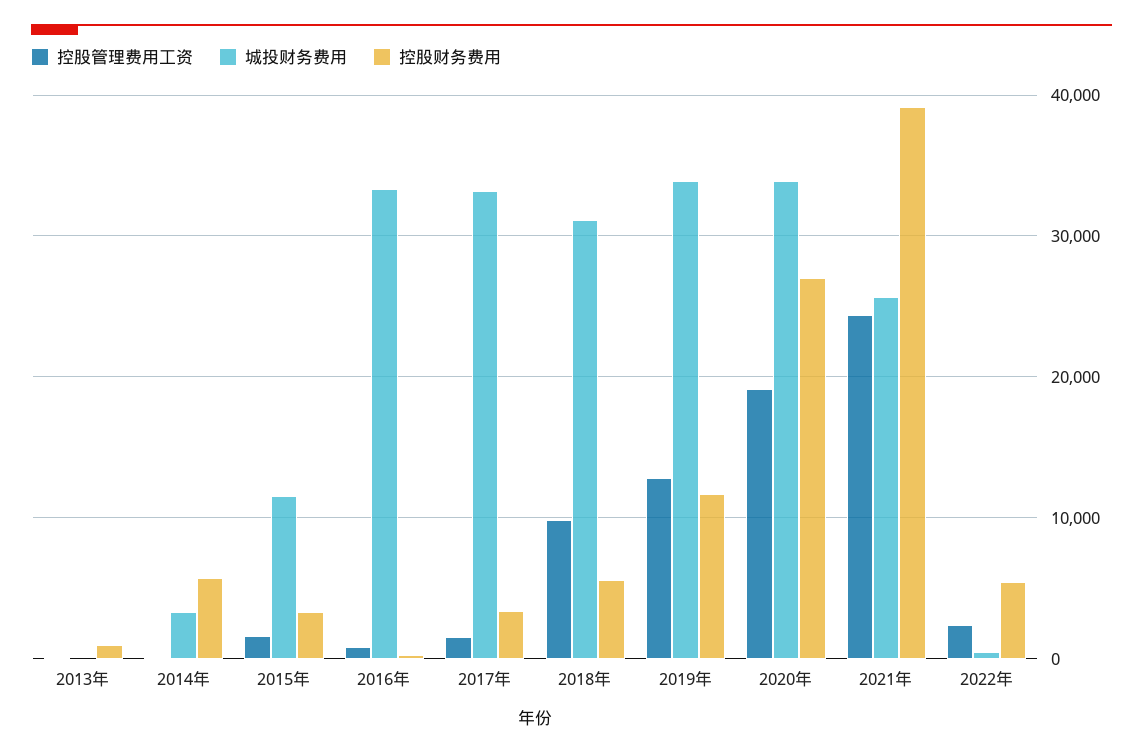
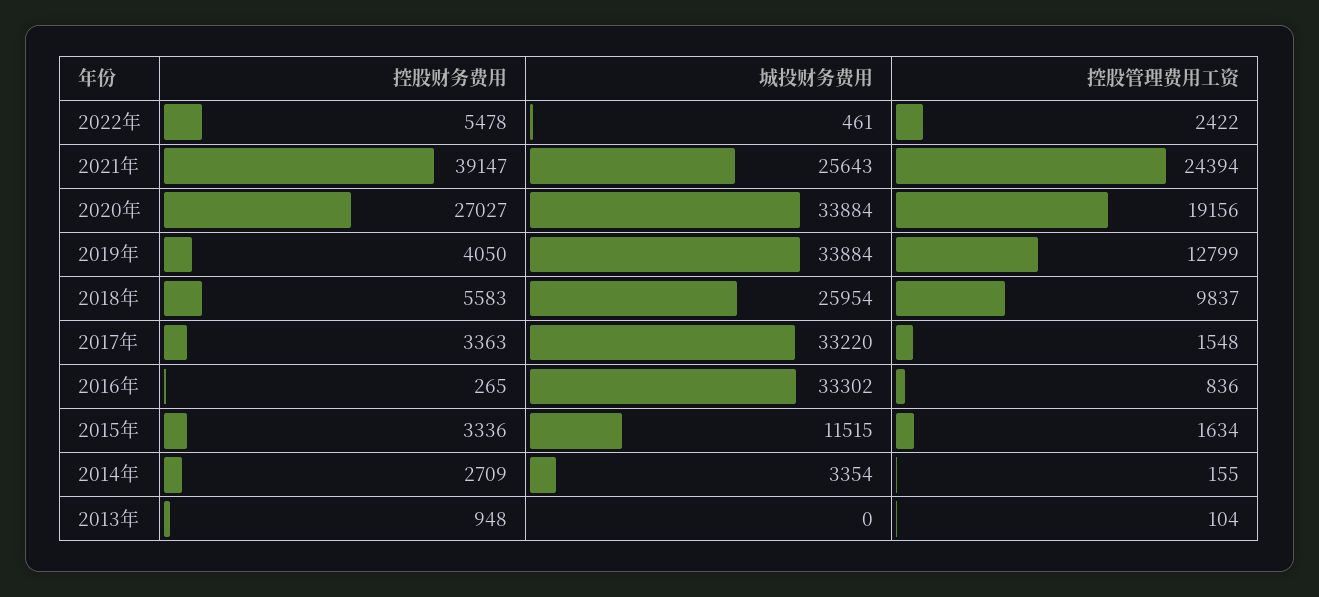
控股财务费用, 2014年: 6000 -> 2709
城投财务费用, 2018年: 31000 -> 25954
控股财务费用, 2019年: 12000 -> 4050

